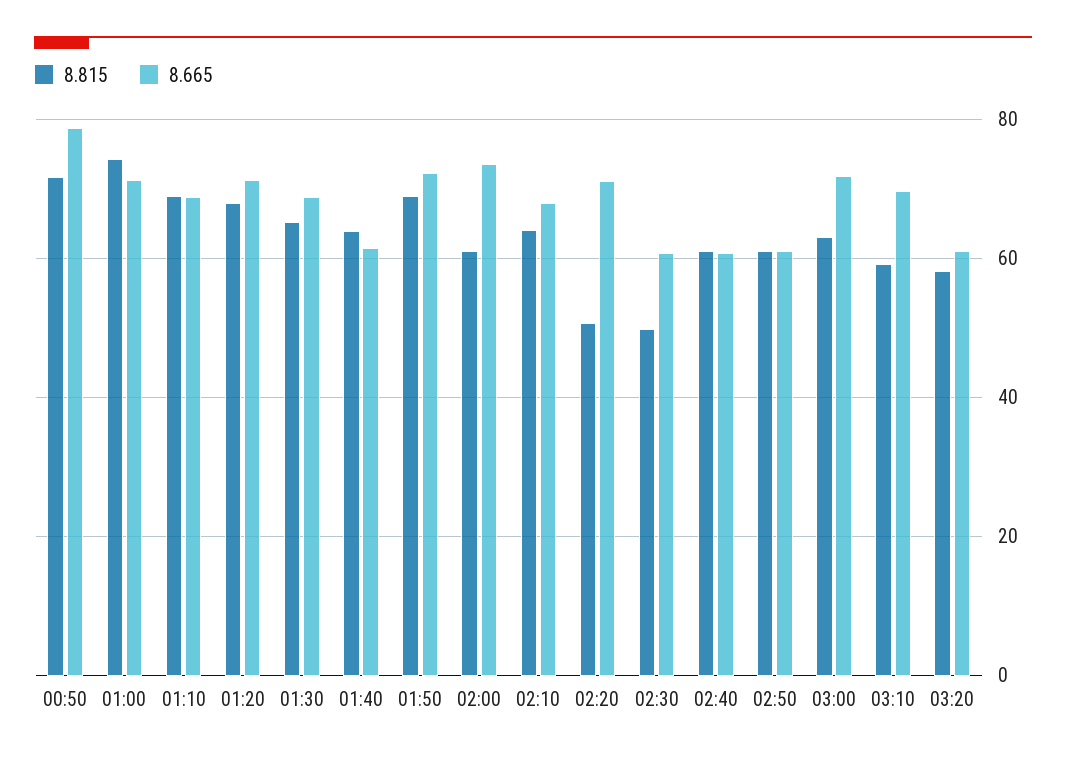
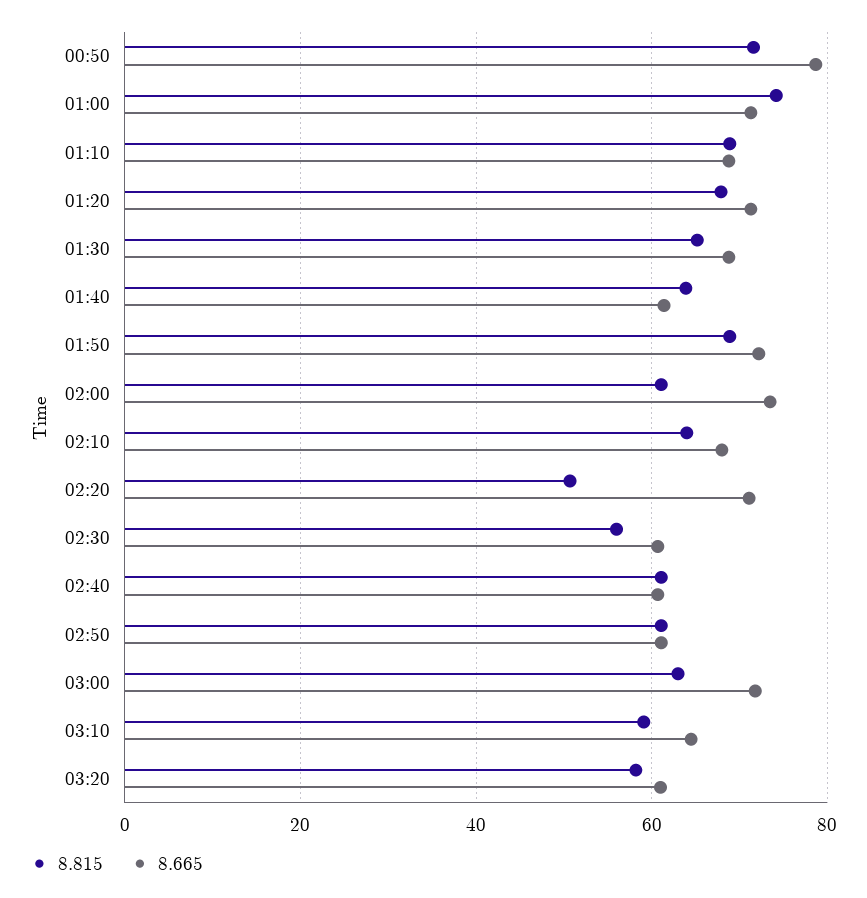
8.815, 02:30: 50 -> 56
8.665, 03:10: 70 -> 64

